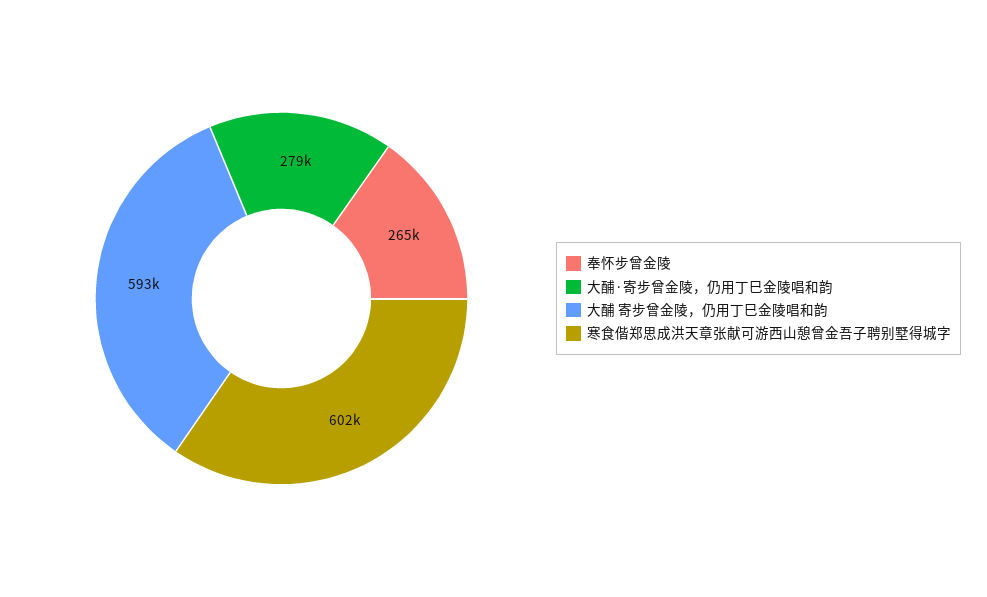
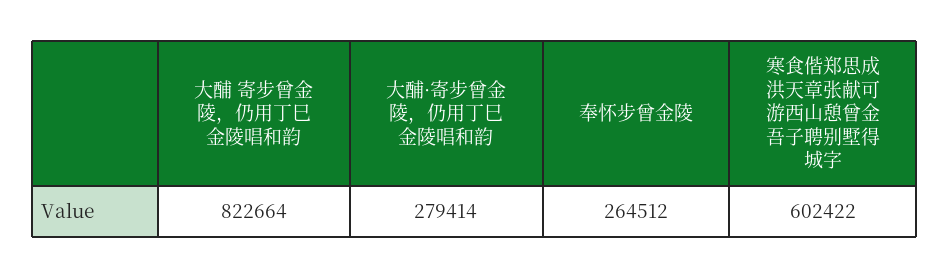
大酺 寄步曾金陵，仍用丁巳金陵唱和韵: 593000 -> 822664

